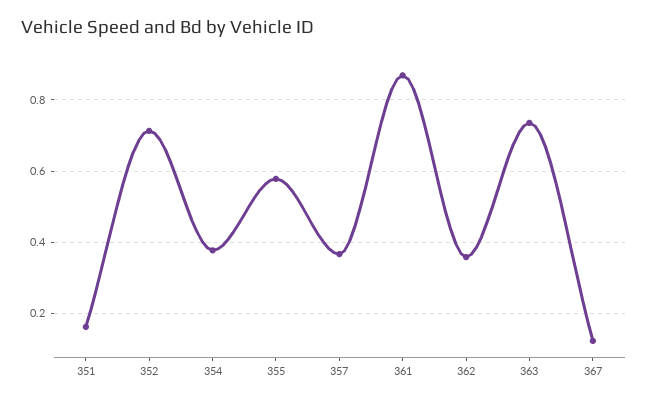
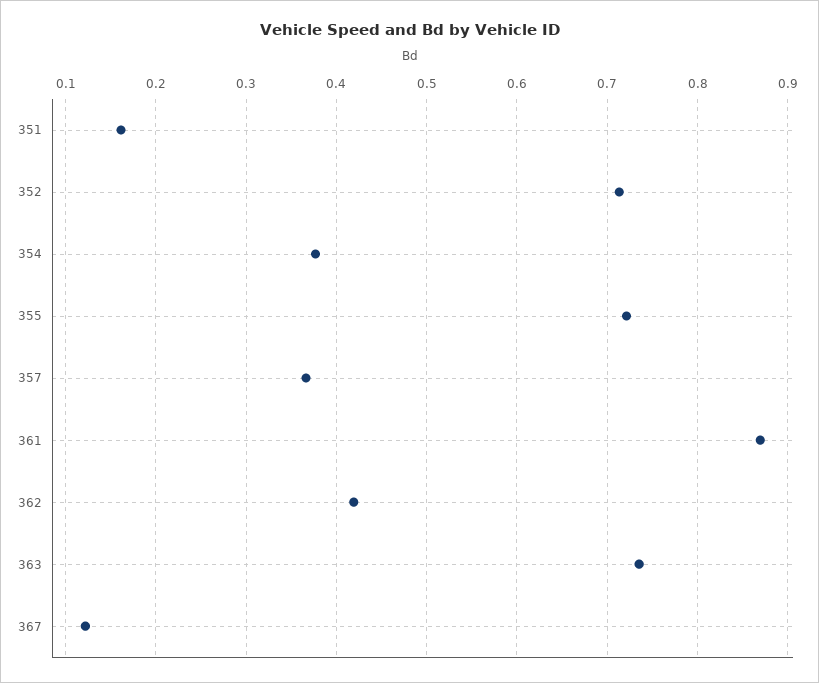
355: 0.58 -> 0.72
362: 0.36 -> 0.42

